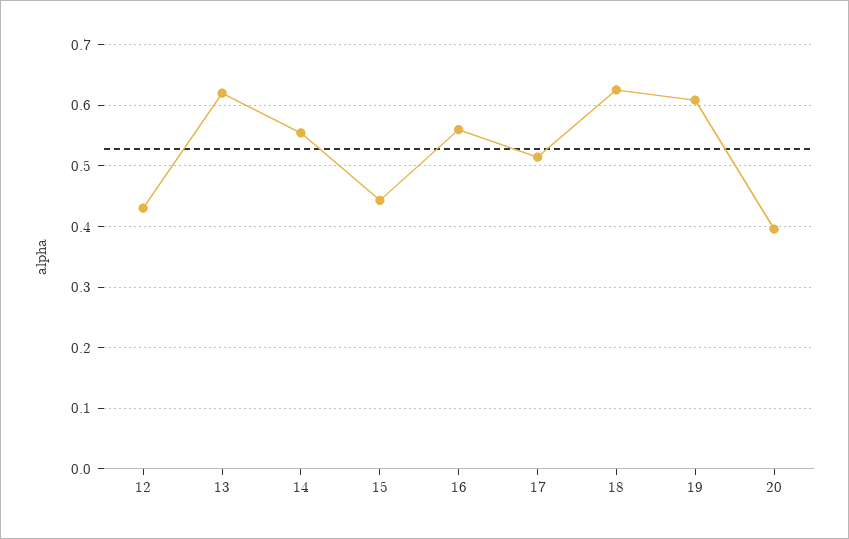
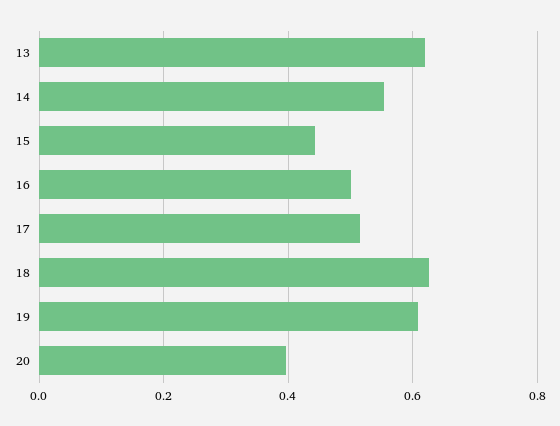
12: 0.43 -> none
16: 0.56 -> 0.5

